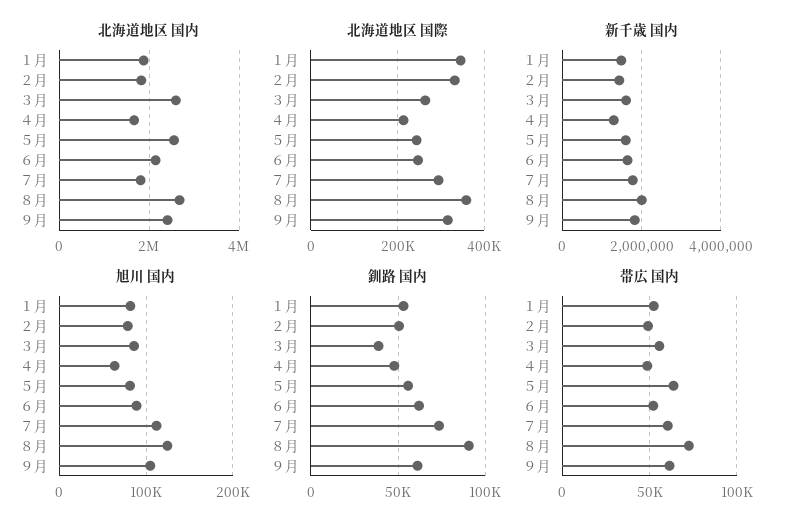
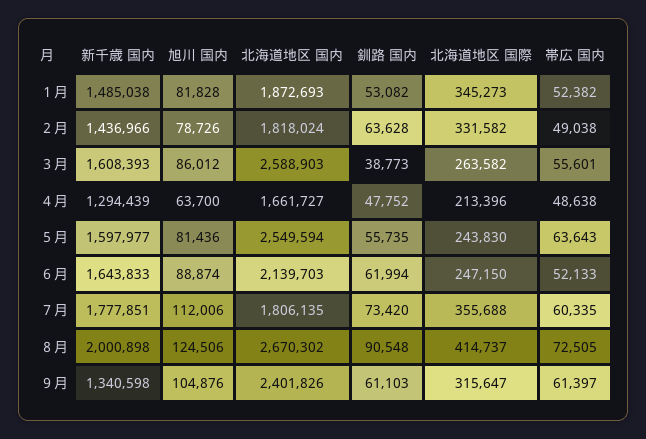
北海道地区 国際, ７月: 300000 -> 355688
北海道地区 国際, ８月: 360000 -> 414737
新千歳 国内, ９月: 1800000 -> 1340598
釧路 国内, ２月: 50000 -> 63628

